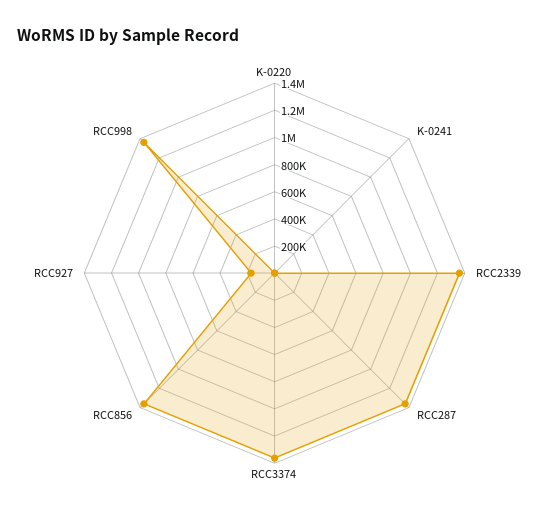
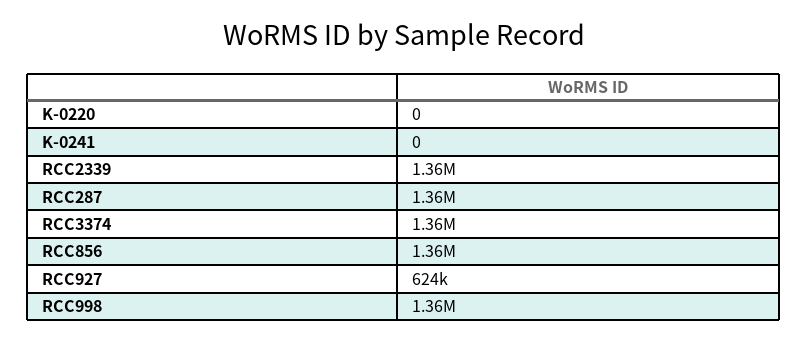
RCC927: 200000 -> 624000

